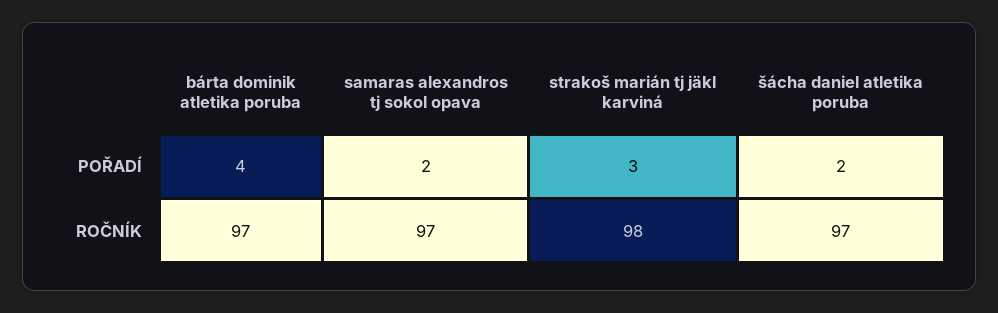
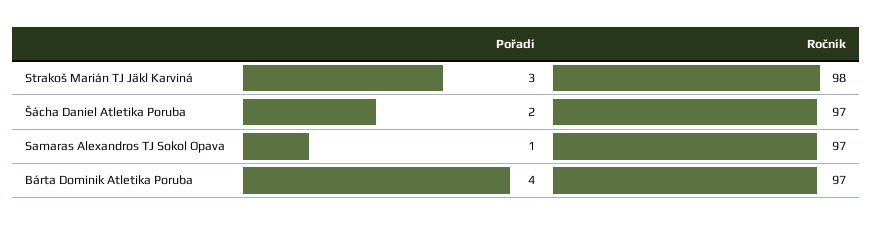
samaras alexandros tj sokol opava, POŘADÍ: 2 -> 1

